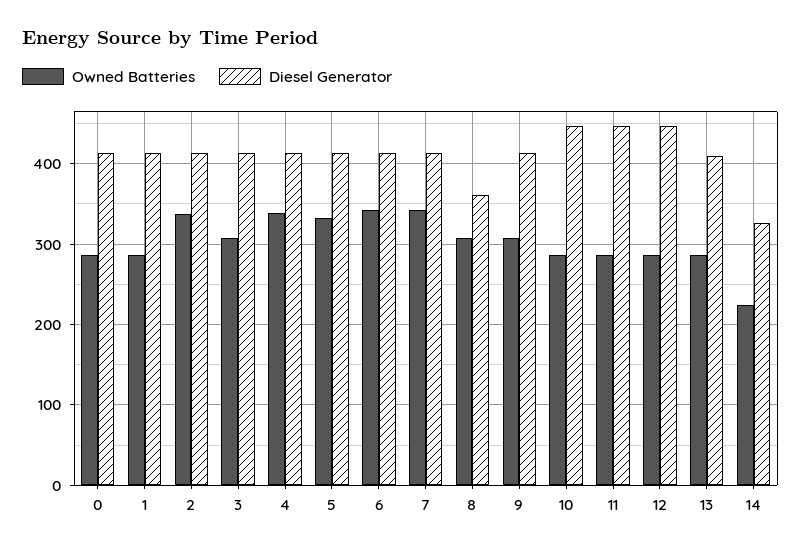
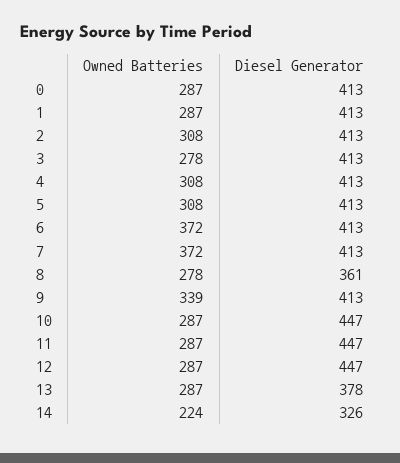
Owned Batteries, 2: 340 -> 308
Owned Batteries, 3: 310 -> 278
Owned Batteries, 4: 340 -> 308
Owned Batteries, 5: 330 -> 308
Owned Batteries, 6: 340 -> 372
Owned Batteries, 7: 340 -> 372
Owned Batteries, 8: 310 -> 278
Owned Batteries, 9: 310 -> 339
Diesel Generator, 13: 410 -> 378

